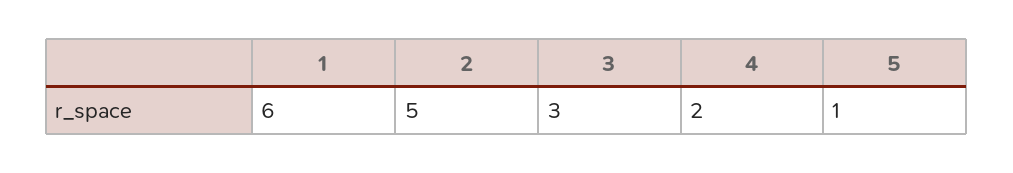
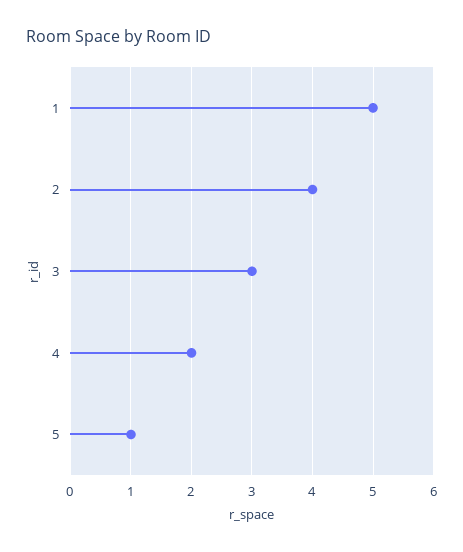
1: 6 -> 5
2: 5 -> 4

